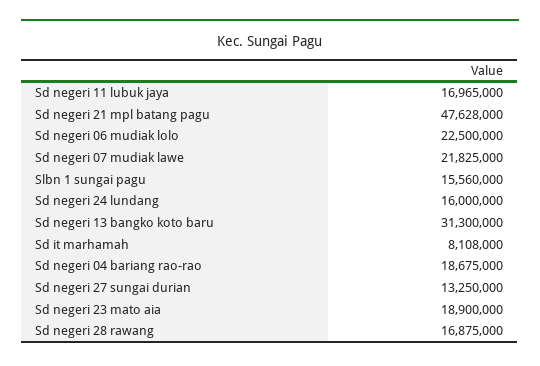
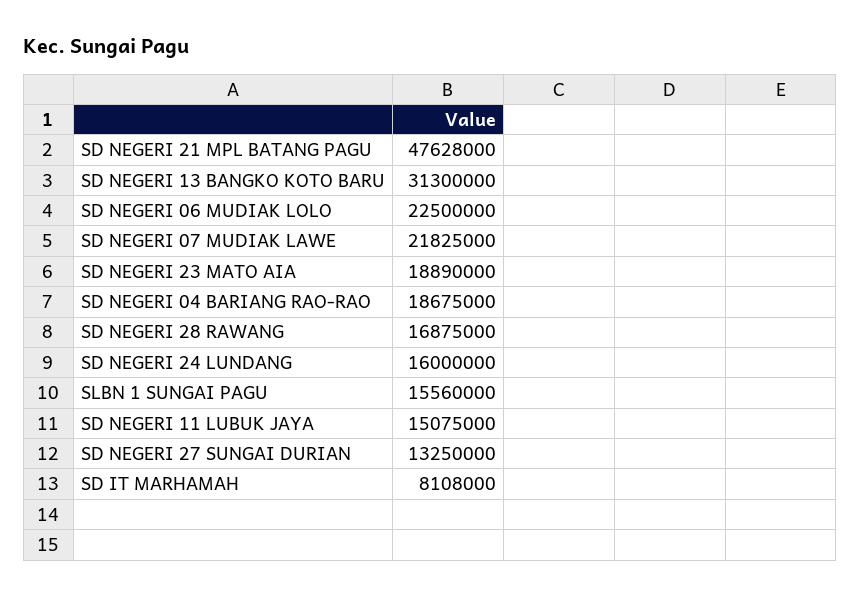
Sd negeri 11 lubuk jaya: 16965000 -> 15075000
Sd negeri 23 mato aia: 18900000 -> 18890000

